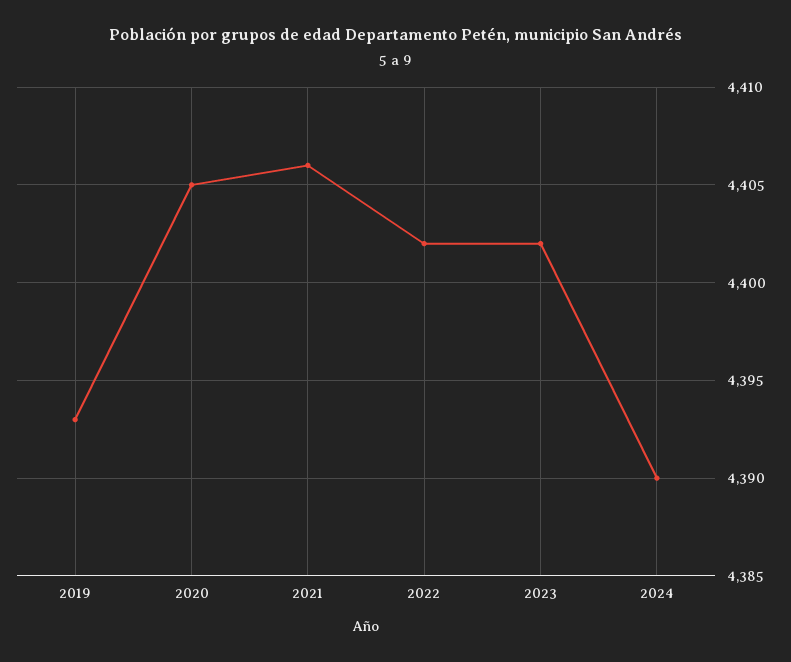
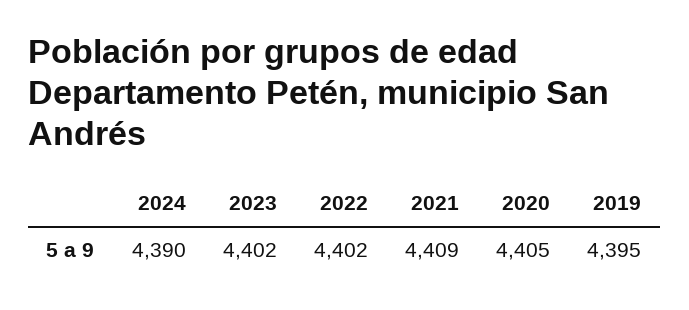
2019: 4393 -> 4395
2021: 4406 -> 4409

